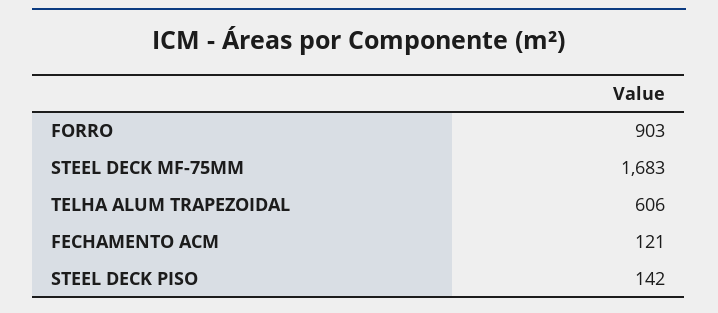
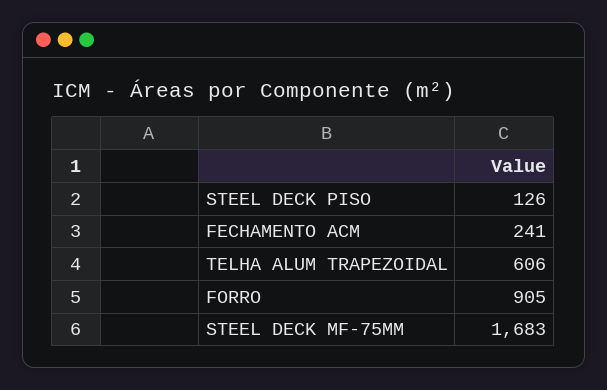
FORRO: 903 -> 905
FECHAMENTO ACM: 121 -> 241
STEEL DECK PISO: 142 -> 126

